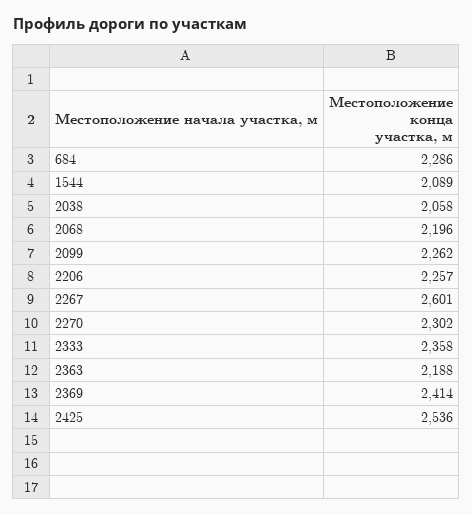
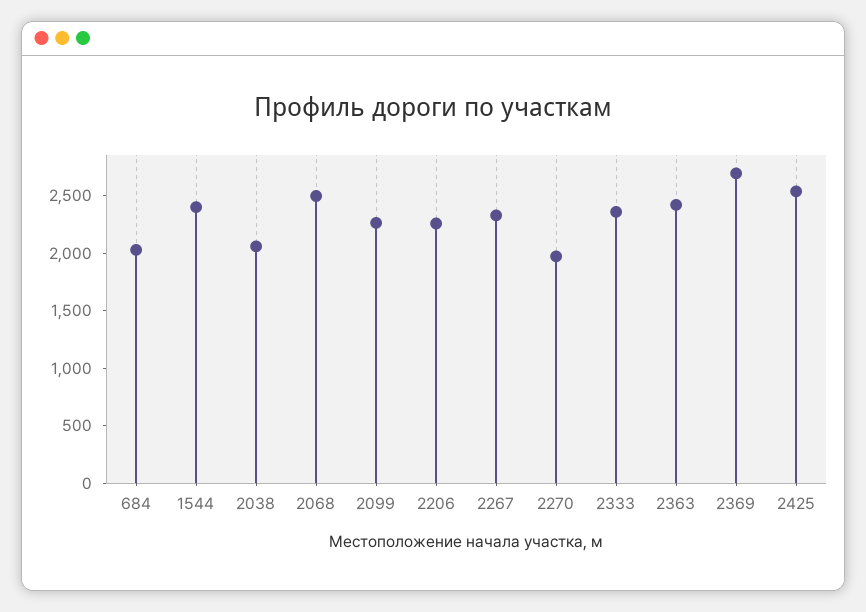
684: 2286 -> 2000
1544: 2089 -> 2400
2068: 2196 -> 2500
2267: 2601 -> 2300
2270: 2302 -> 2000
2363: 2188 -> 2400
2369: 2414 -> 2700

